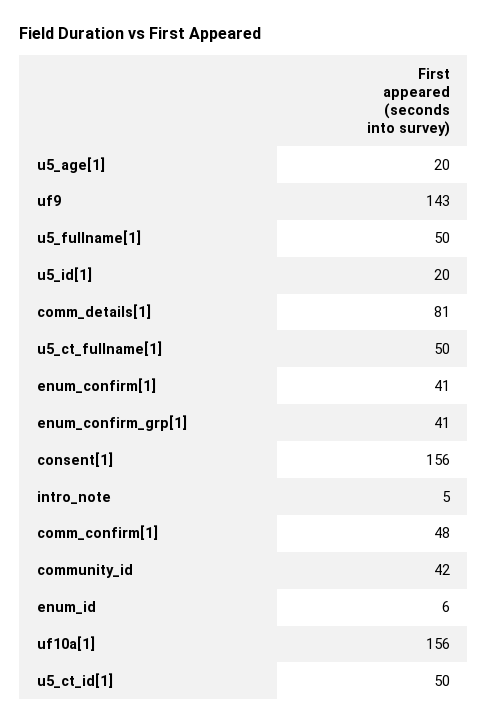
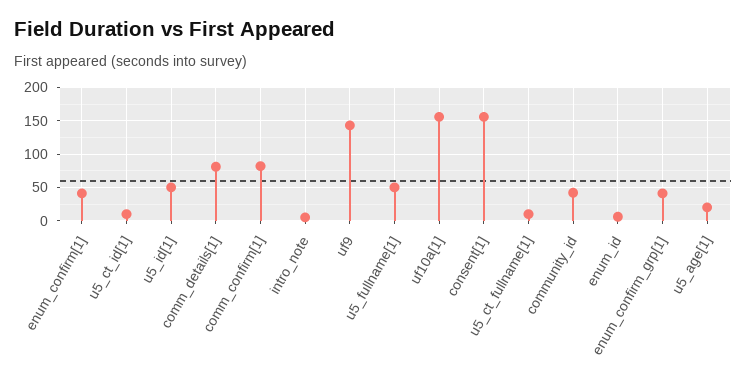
u5_id[1]: 20 -> 50
u5_ct_fullname[1]: 50 -> 10
comm_confirm[1]: 48 -> 80
u5_ct_id[1]: 50 -> 10

